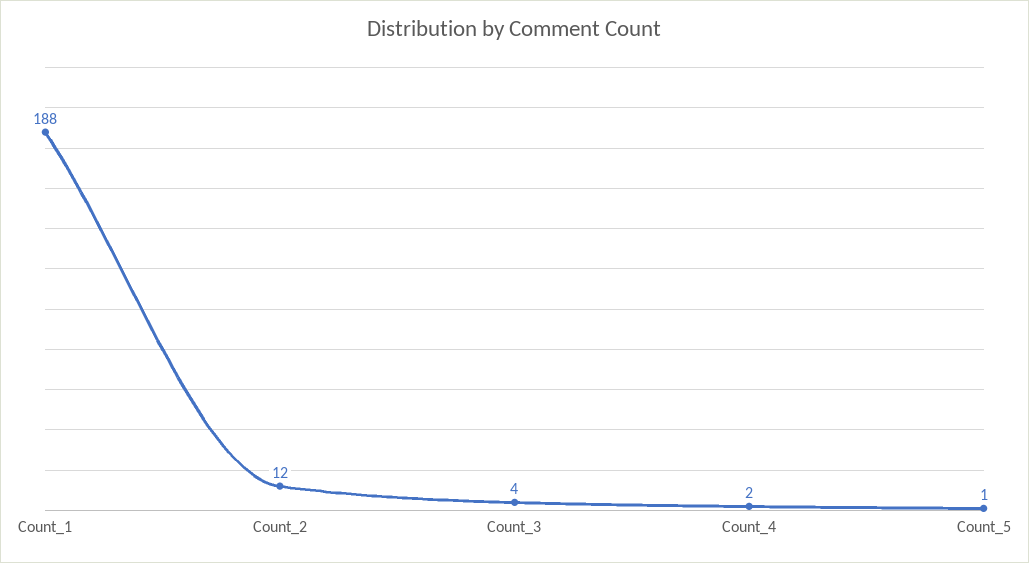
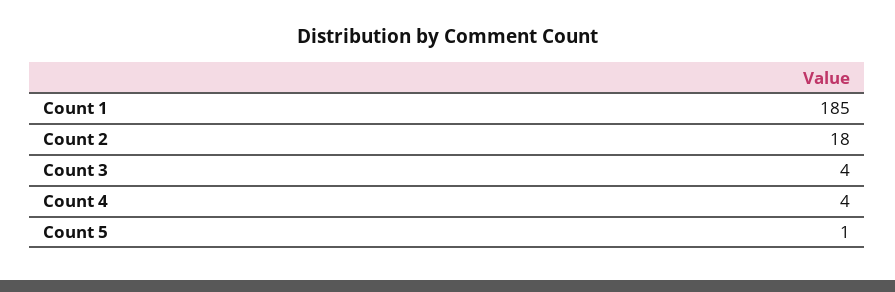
Count_1: 188 -> 185
Count_2: 12 -> 18
Count_4: 2 -> 4

